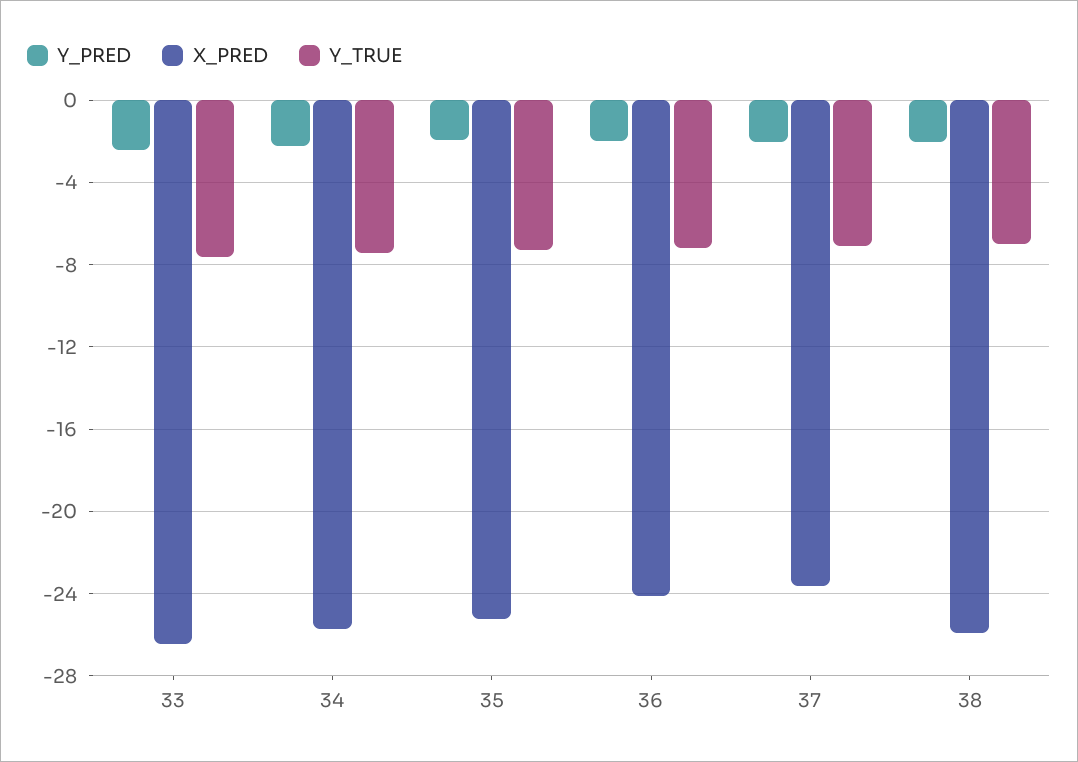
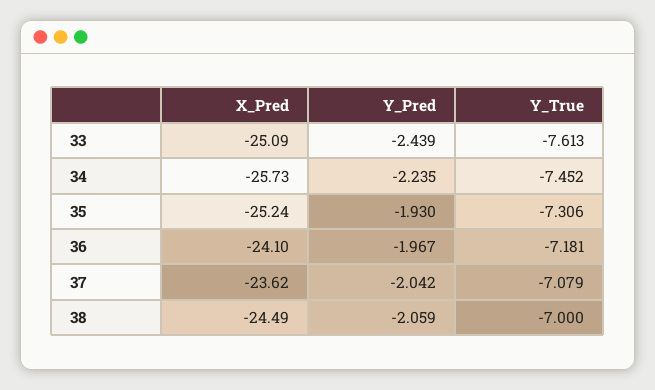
X_PRED, 33: -26.5 -> -25.09
X_PRED, 38: -26 -> -24.49

